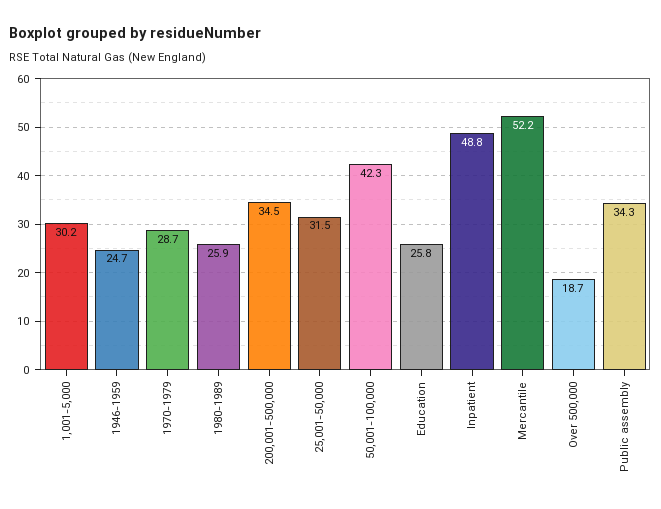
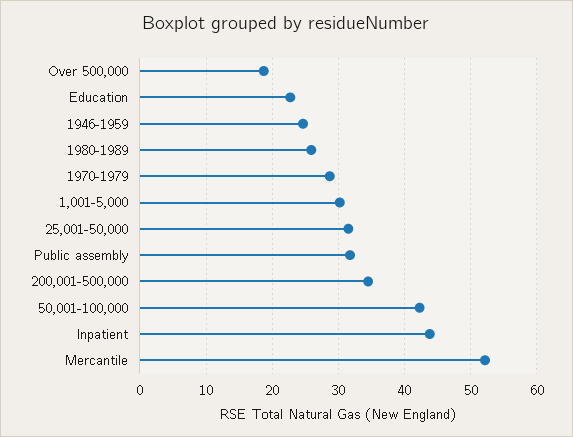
Education: 25.8 -> 23
Inpatient: 48.8 -> 44
Public assembly: 34.3 -> 32

